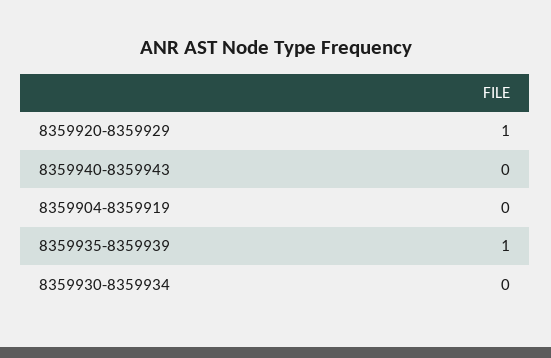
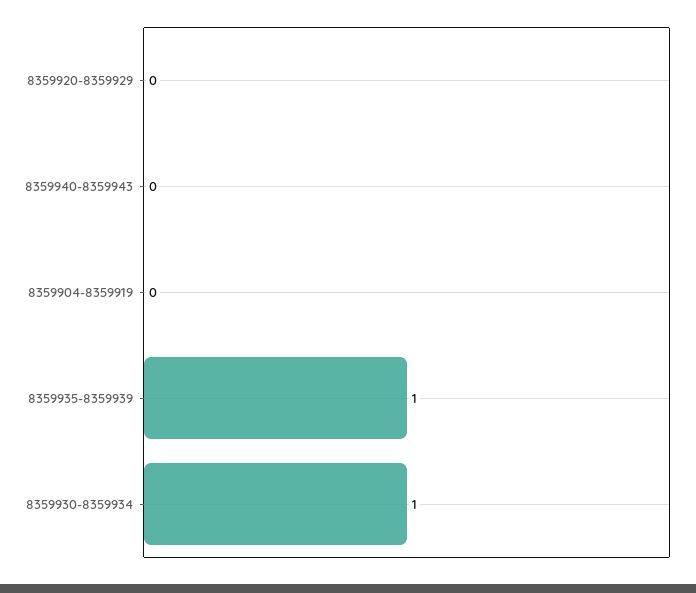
8359920-8359929: 1 -> 0
8359930-8359934: 0 -> 1

